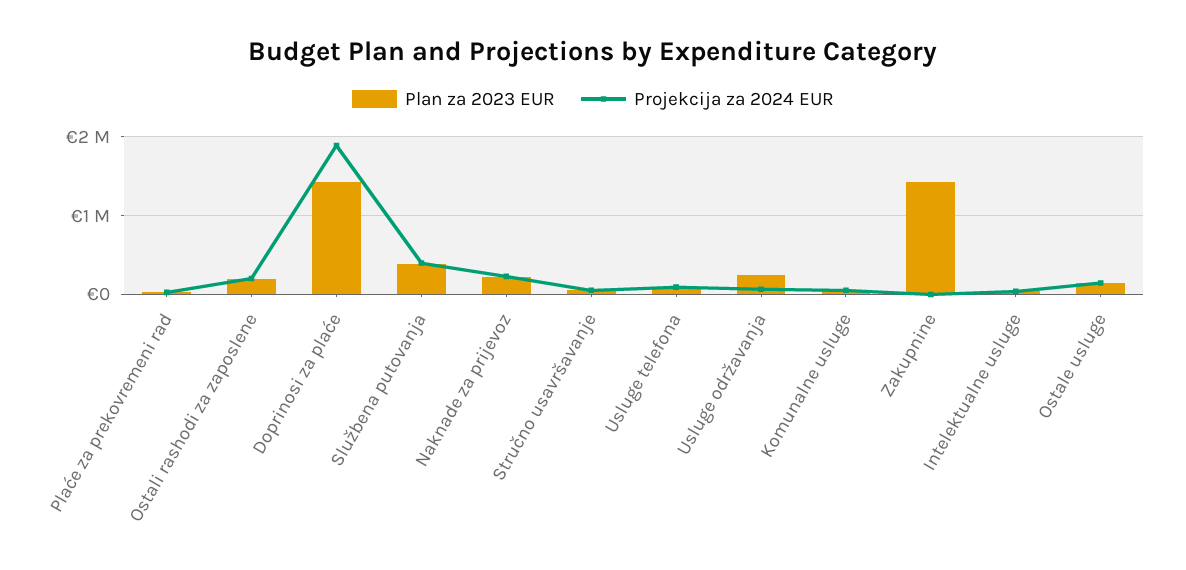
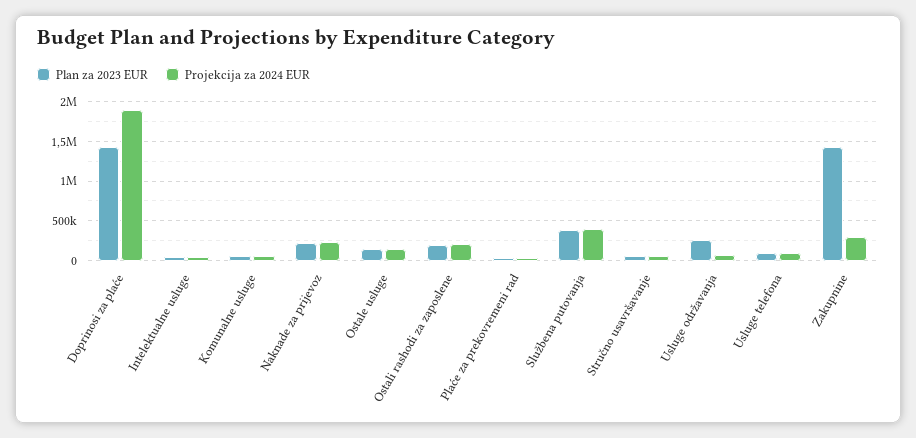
Projekcija za 2024 EUR, Zakupnine: 0 -> 300000

